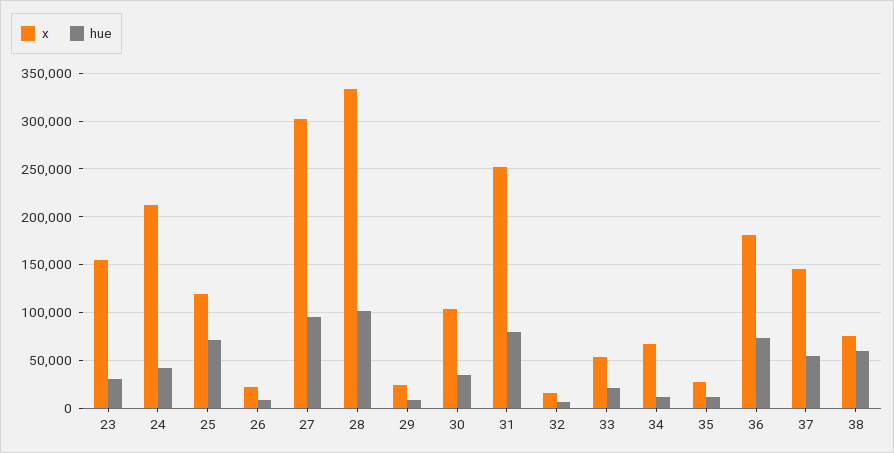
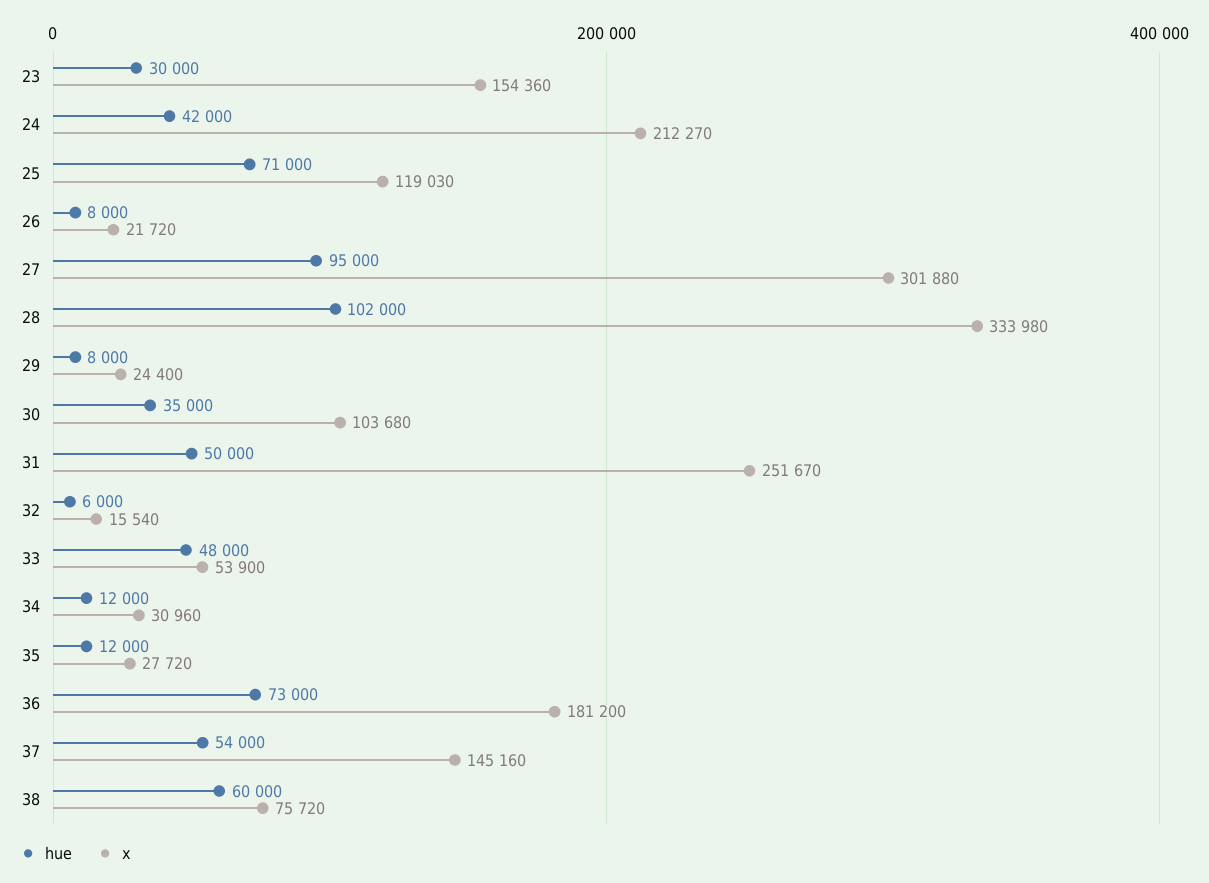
hue, 31: 80000 -> 50000
hue, 33: 20000 -> 48000
x, 34: 70000 -> 30960

